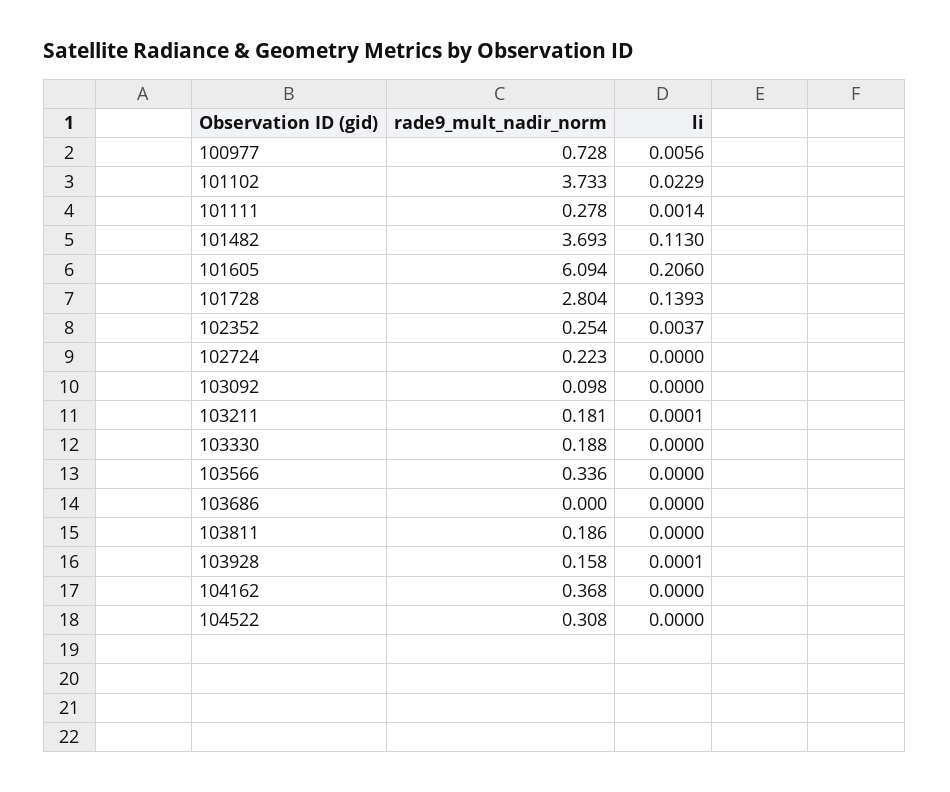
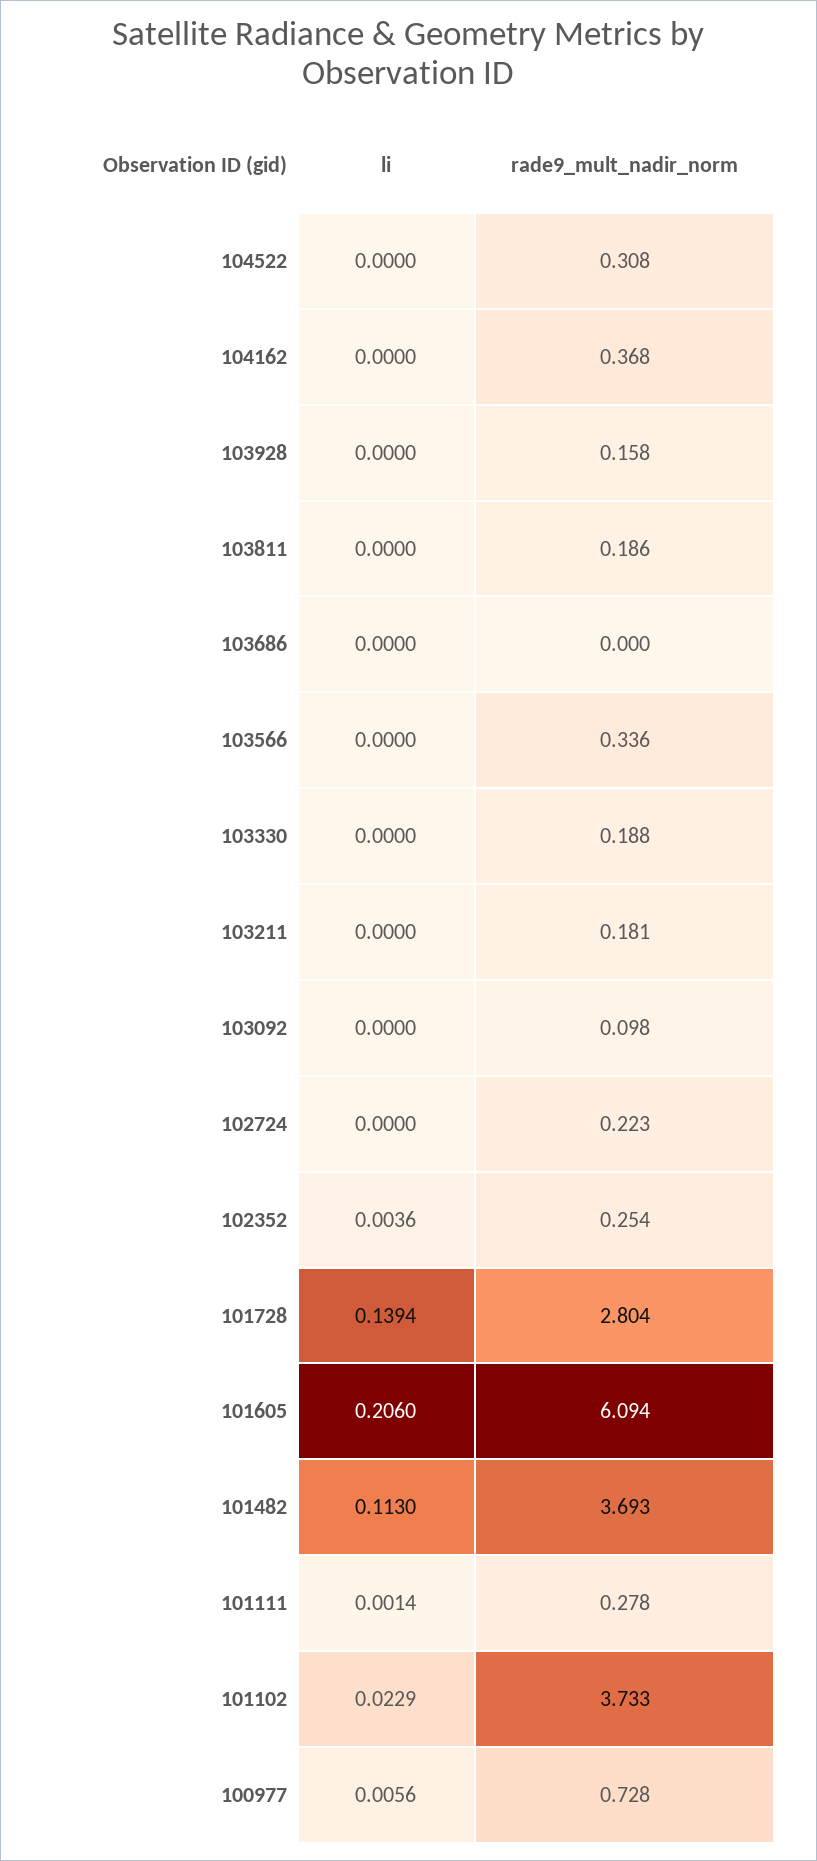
li, 101728: 0.1393 -> 0.1394
li, 102352: 0.0037 -> 0.0036
li, 103211: 0.0001 -> 0
li, 103928: 0.0001 -> 0

